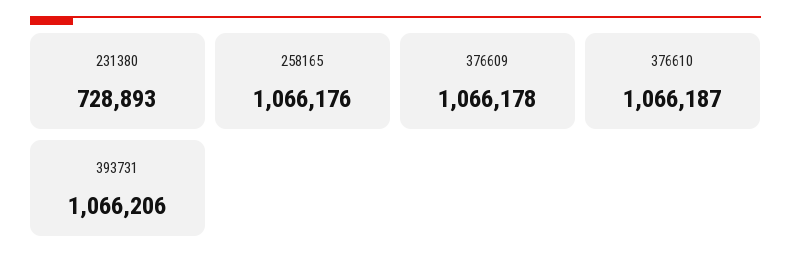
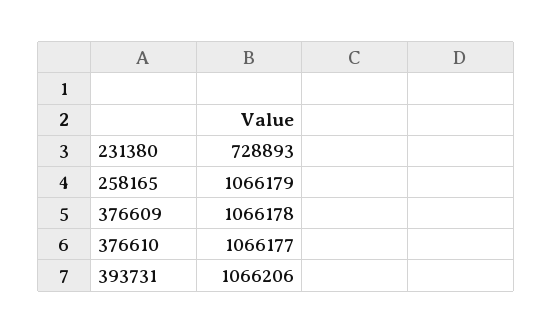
258165: 1066176 -> 1066179
376610: 1066187 -> 1066177

